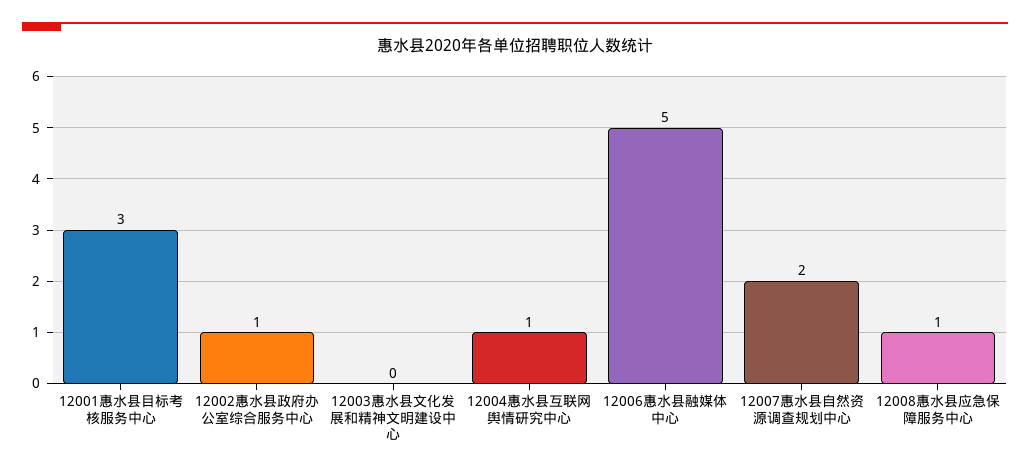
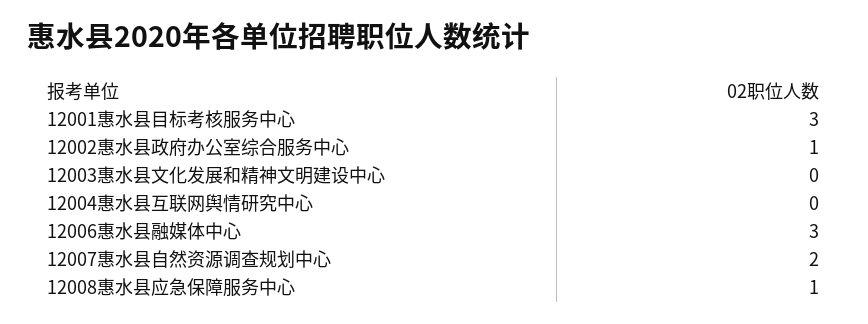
12004惠水县互联网舆情研究中心: 1 -> 0
12006惠水县融媒体中心: 5 -> 3

